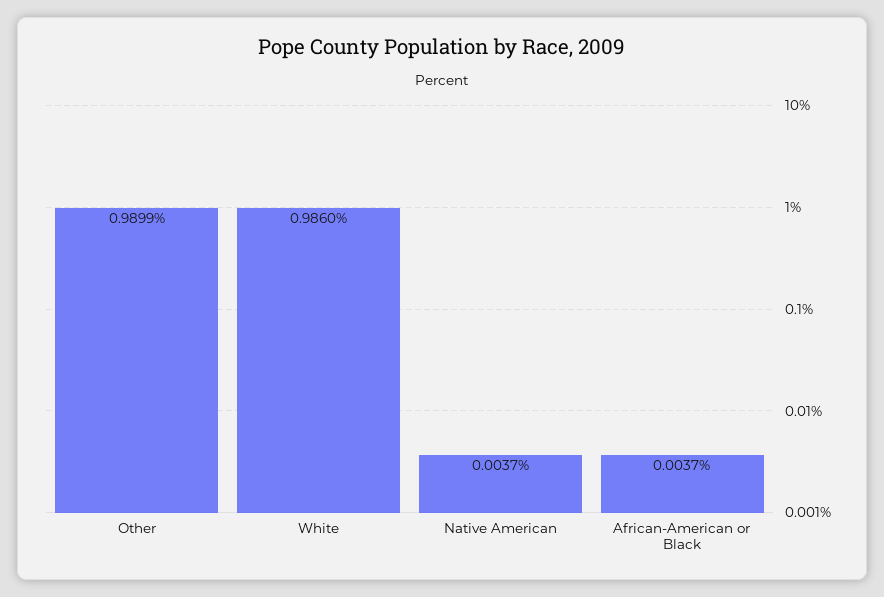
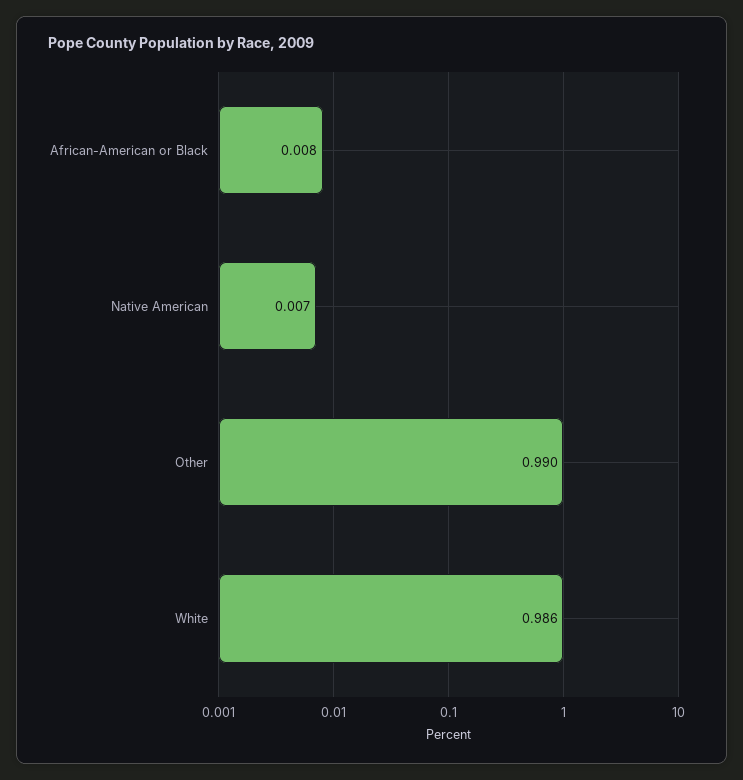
Native American: 0.0037 -> 0.007
African-American or Black: 0.0037 -> 0.008

